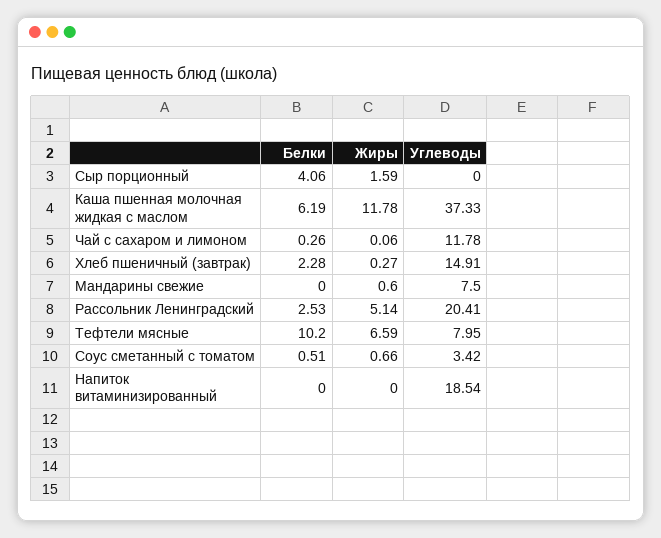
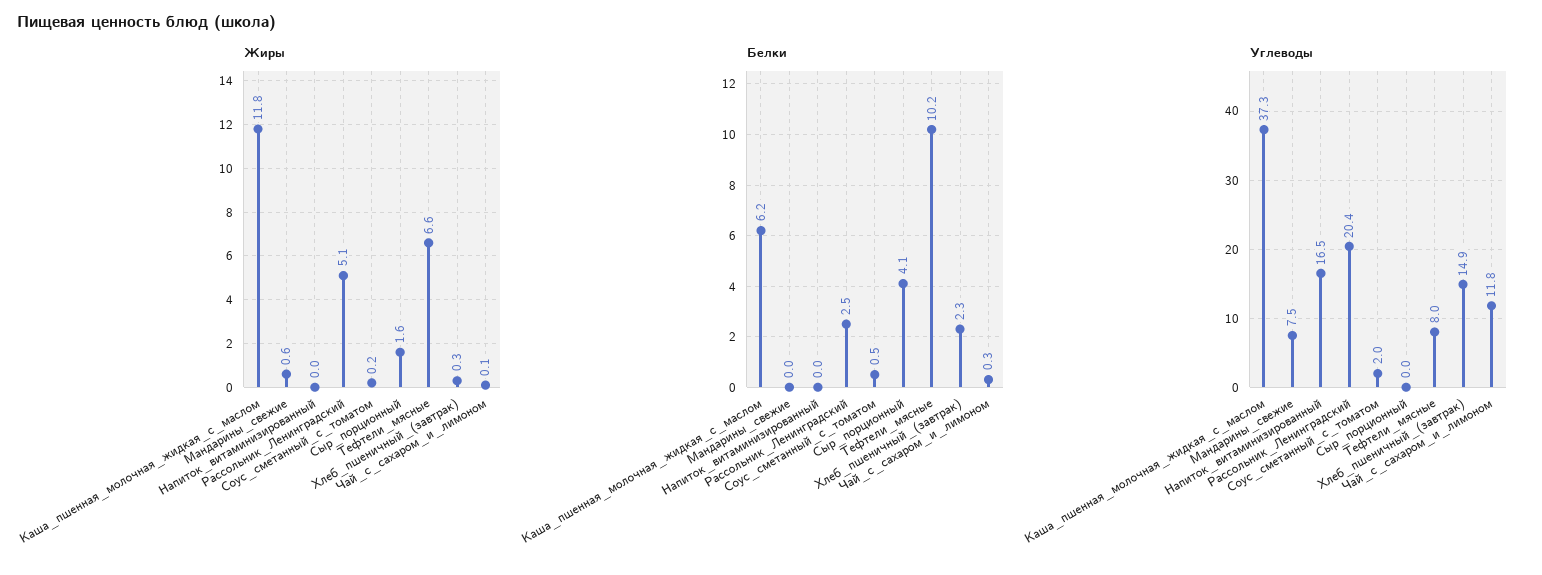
Жиры, Соус сметанный с томатом: 0.66 -> 0.2
Углеводы, Соус сметанный с томатом: 3.42 -> 2
Углеводы, Напиток витаминизированный: 18.54 -> 16.5

